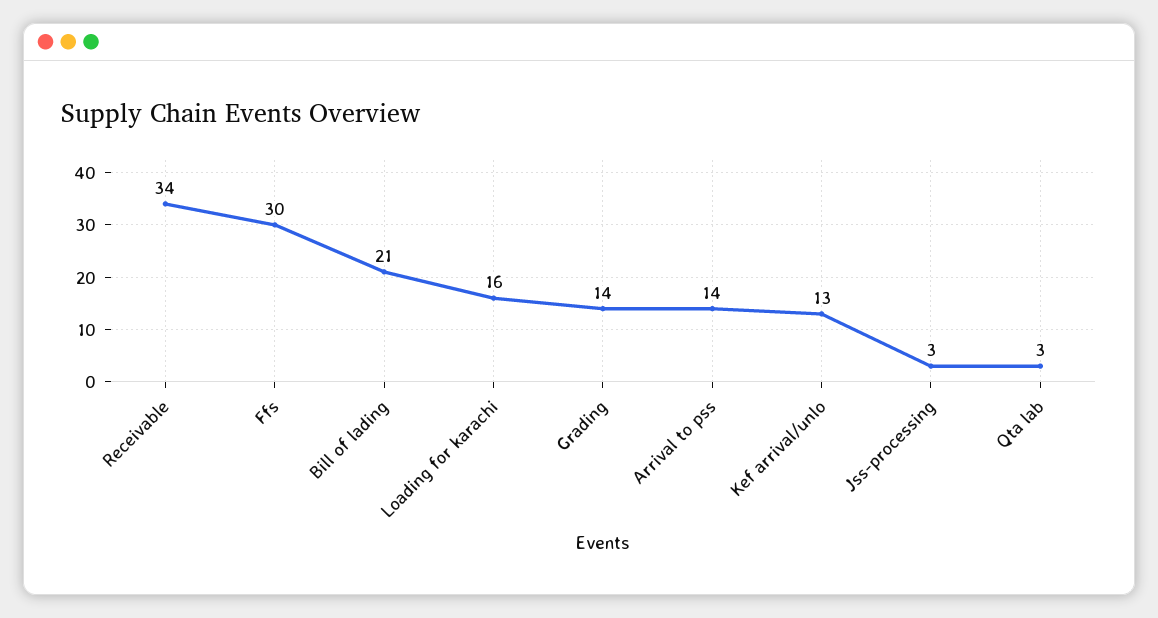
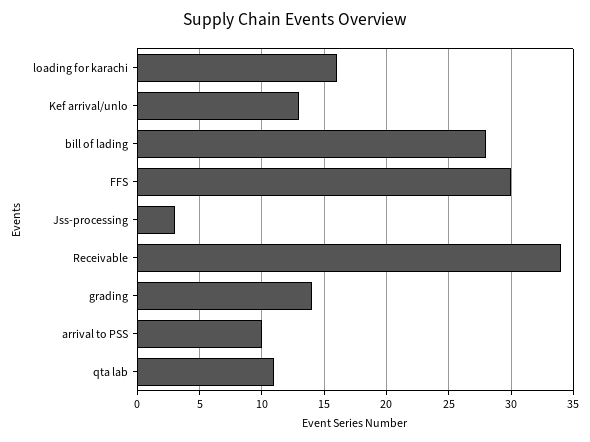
Bill of lading: 21 -> 28
Arrival to pss: 14 -> 10
Qta lab: 3 -> 11

